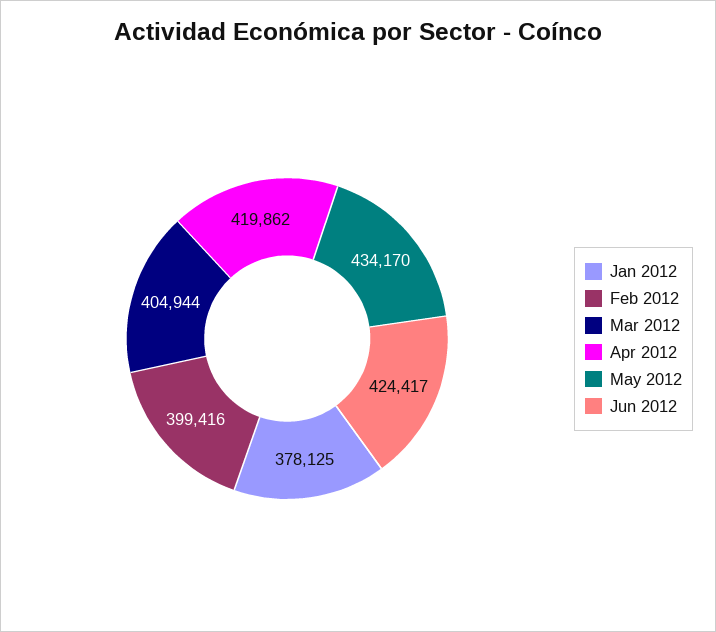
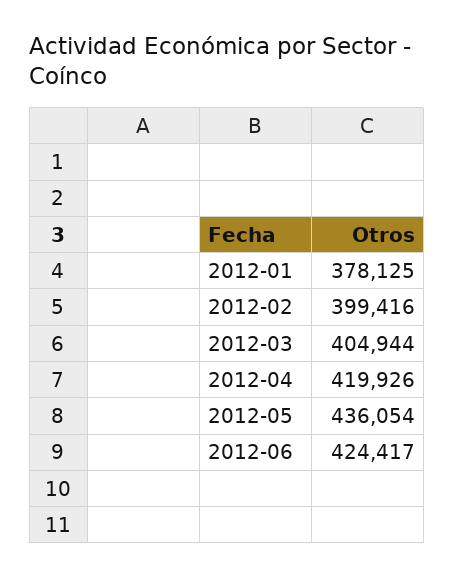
Apr 2012: 419862 -> 419926
May 2012: 434170 -> 436054

